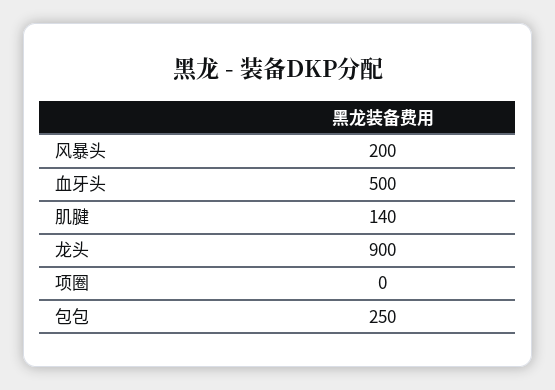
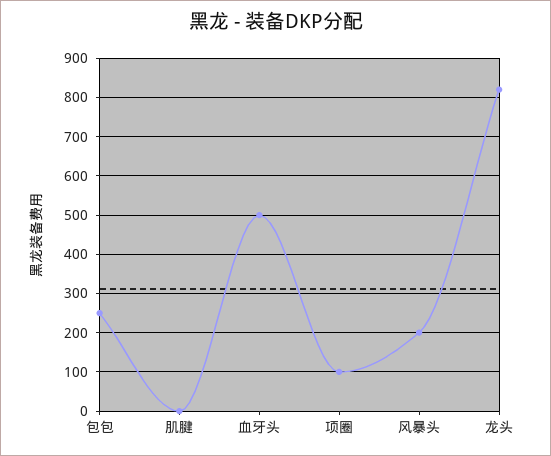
肌腱: 140 -> 0
龙头: 900 -> 820
项圈: 0 -> 100

